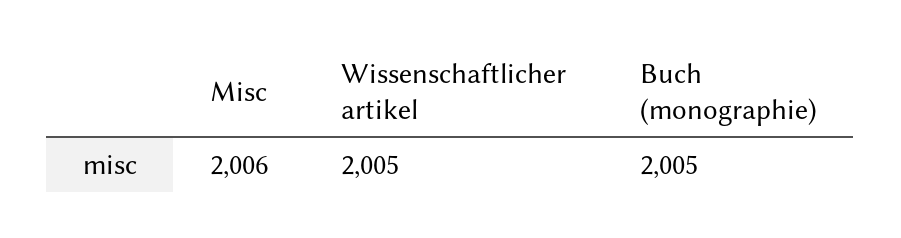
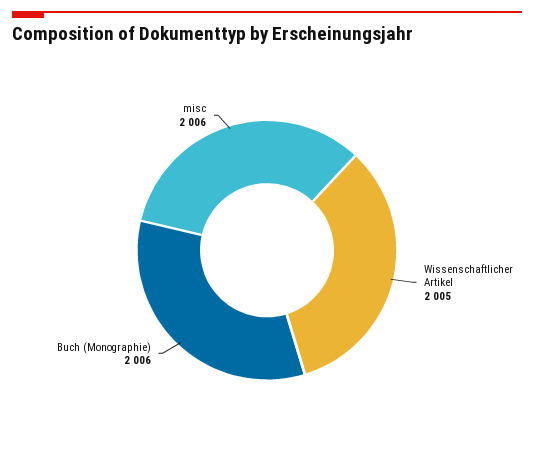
Buch (monographie): 2005 -> 2006

